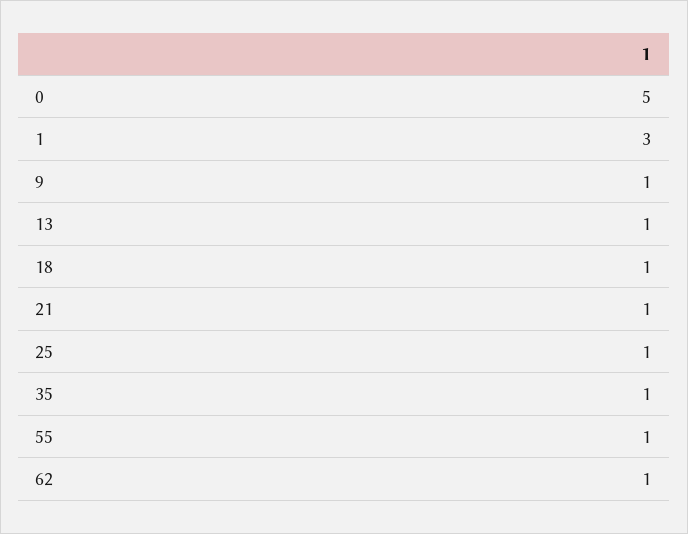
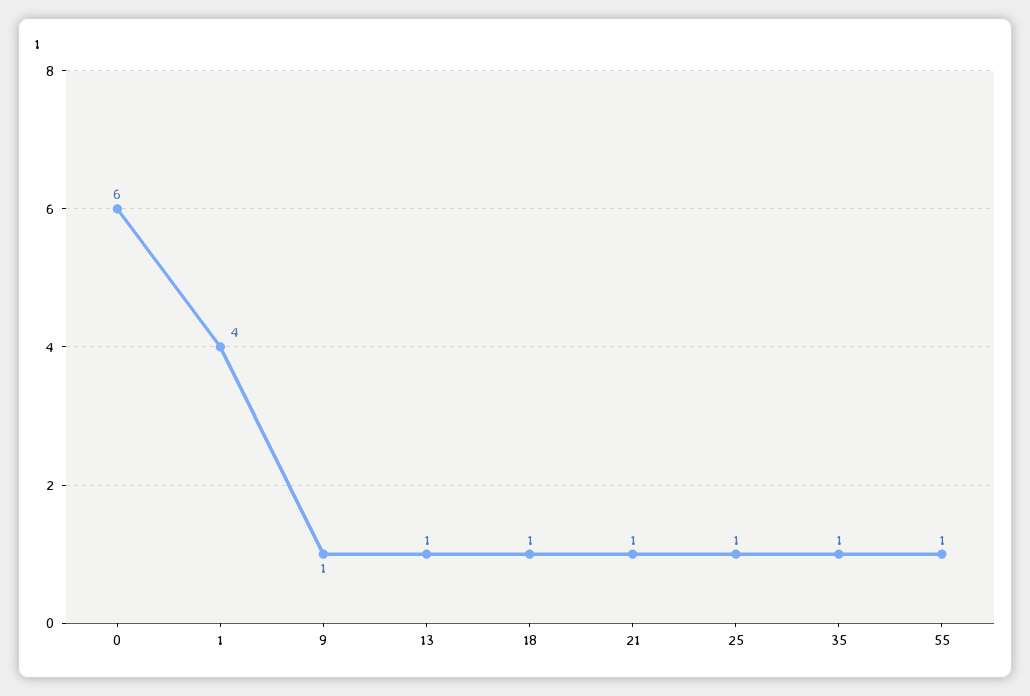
0: 5 -> 6
1: 3 -> 4
62: 1 -> none

